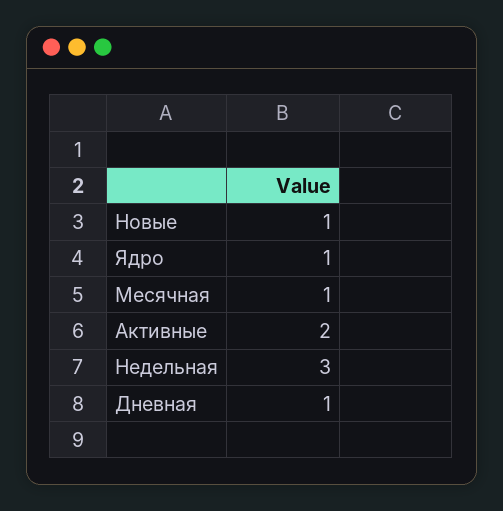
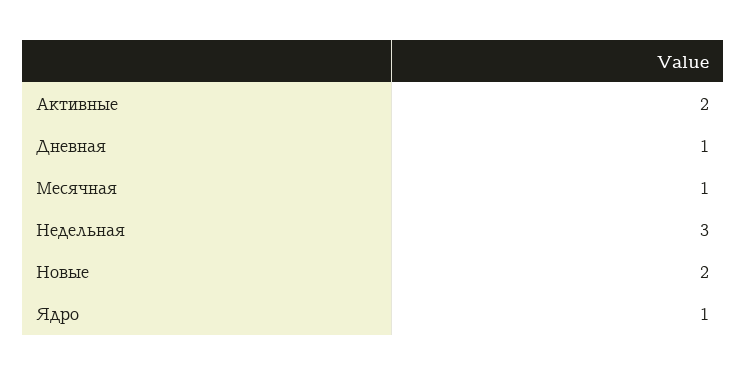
Новые: 1 -> 2

